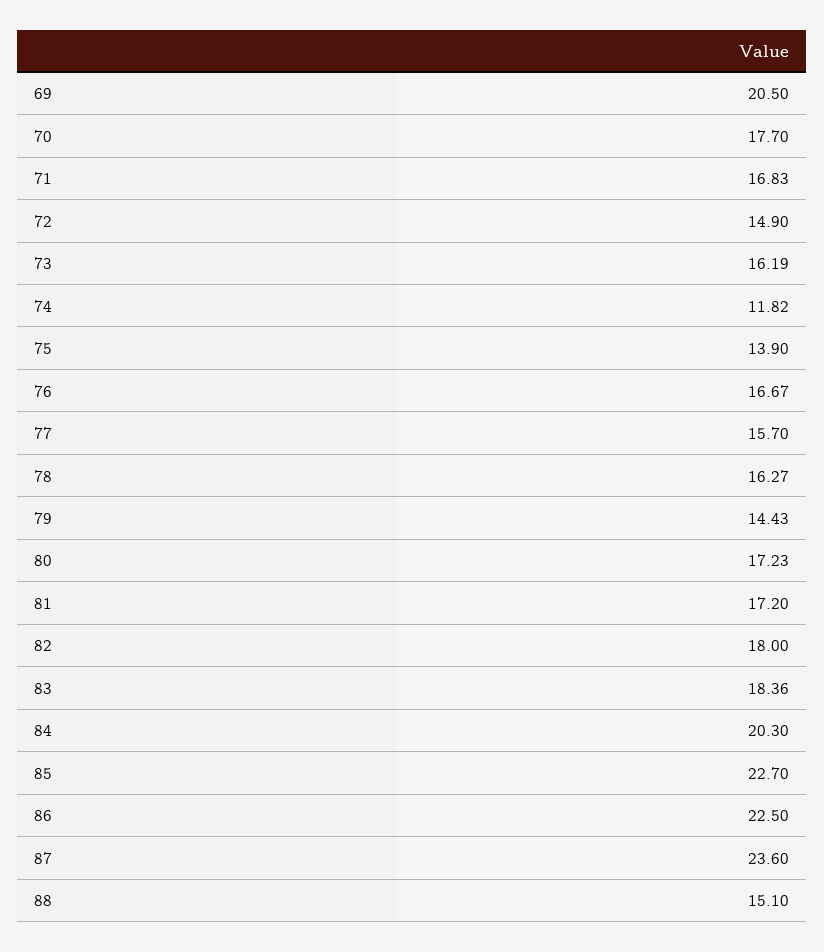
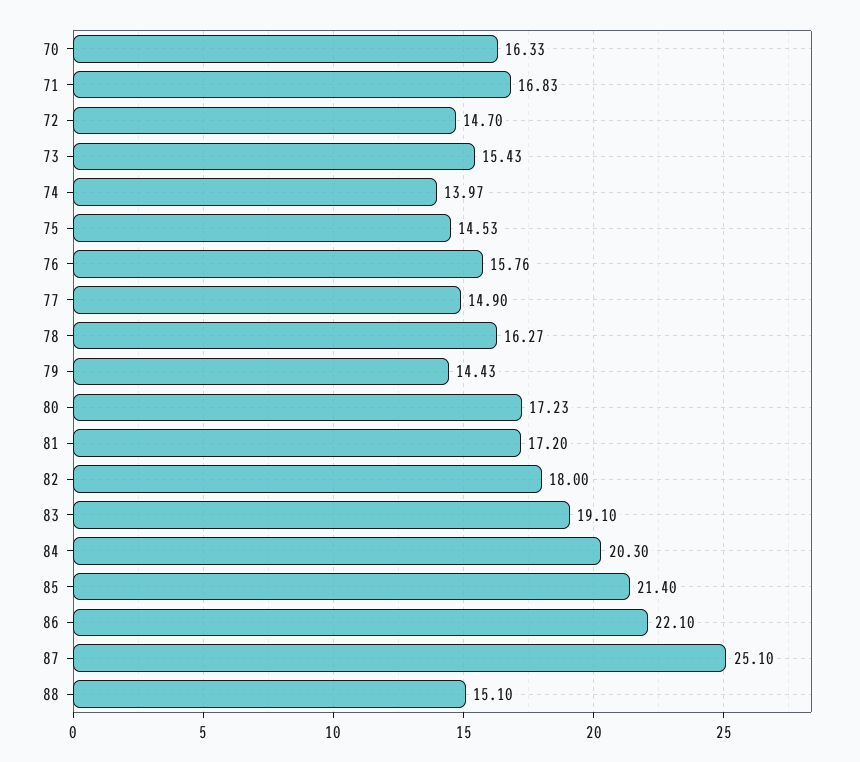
69: 20.5 -> none
70: 17.7 -> 16.33
72: 14.9 -> 14.7
73: 16.19 -> 15.43
74: 11.82 -> 13.97
75: 13.9 -> 14.53
76: 16.67 -> 15.76
77: 15.7 -> 14.9
83: 18.36 -> 19.1
85: 22.7 -> 21.4
86: 22.5 -> 22.1
87: 23.6 -> 25.1

